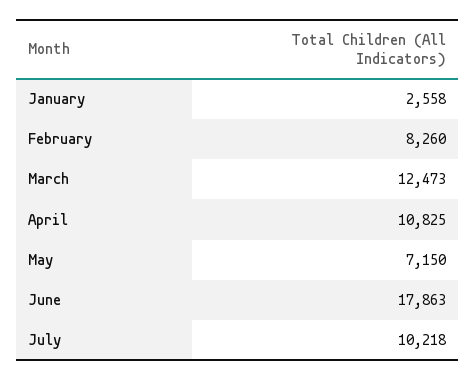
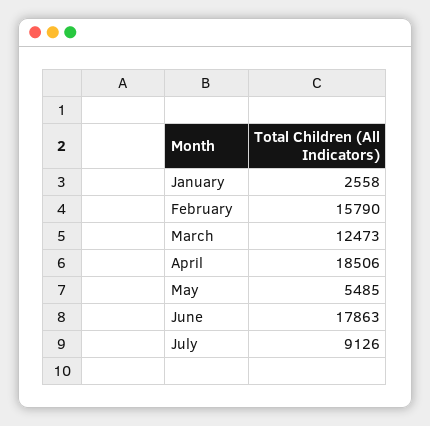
February: 8260 -> 15790
April: 10825 -> 18506
May: 7150 -> 5485
July: 10218 -> 9126

